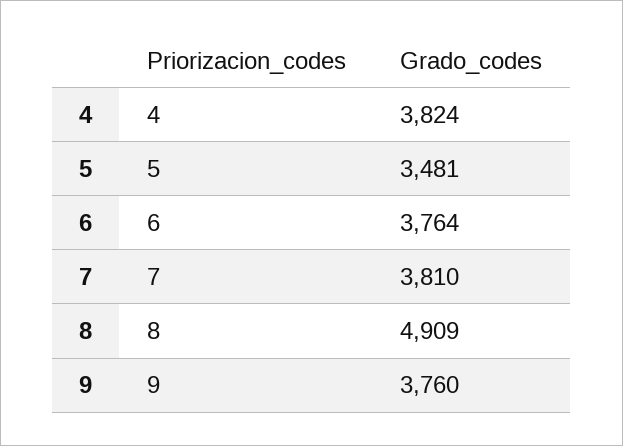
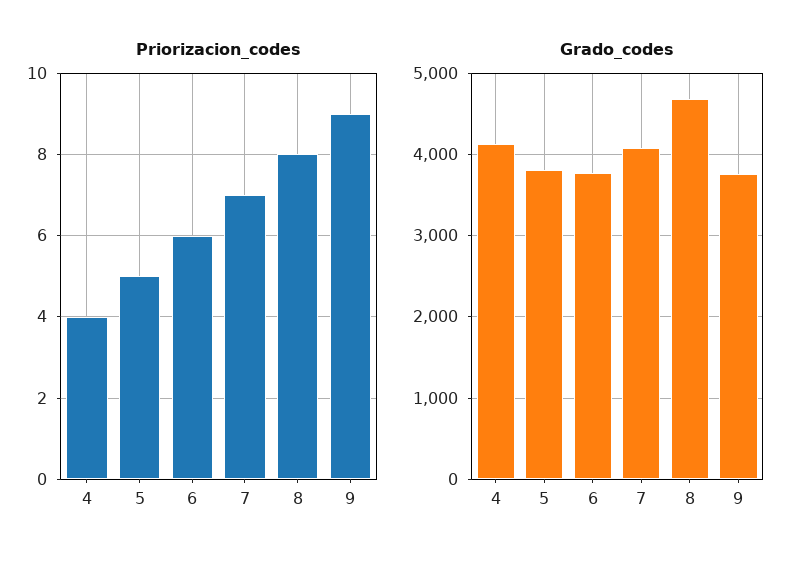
Grado_codes, 4: 3824 -> 4100
Grado_codes, 5: 3481 -> 3800
Grado_codes, 7: 3810 -> 4100
Grado_codes, 8: 4909 -> 4700

